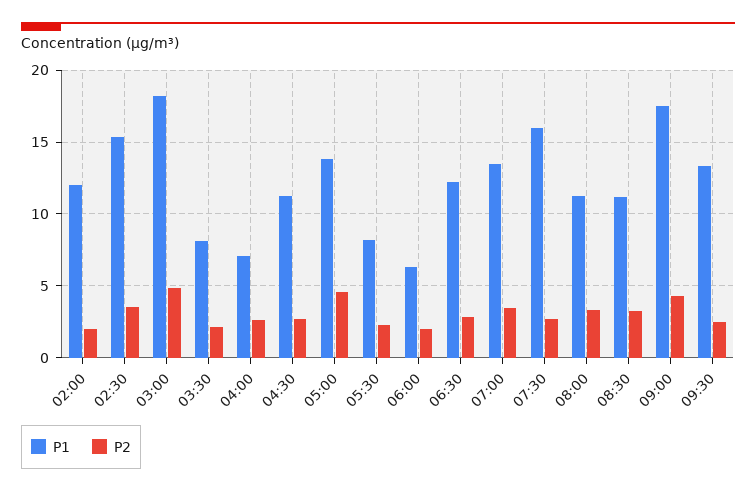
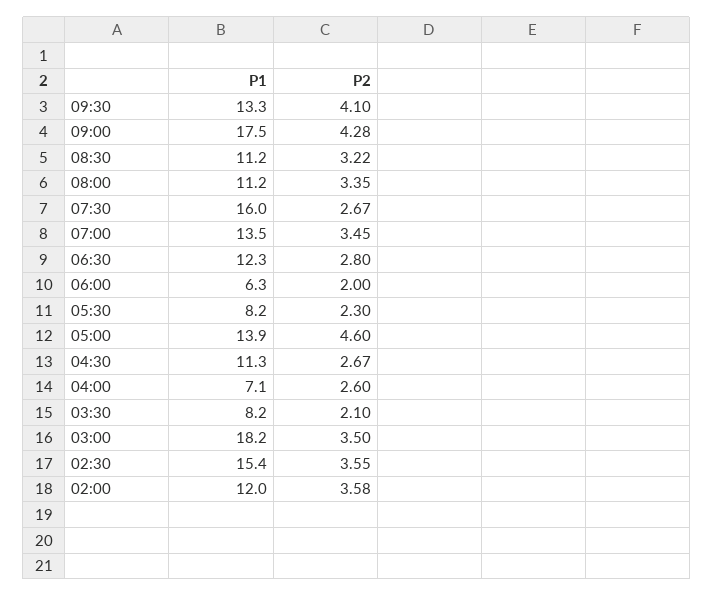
P2, 02:00: 2 -> 3.58
P2, 03:00: 5 -> 3.5
P2, 09:30: 2.5 -> 4.1

